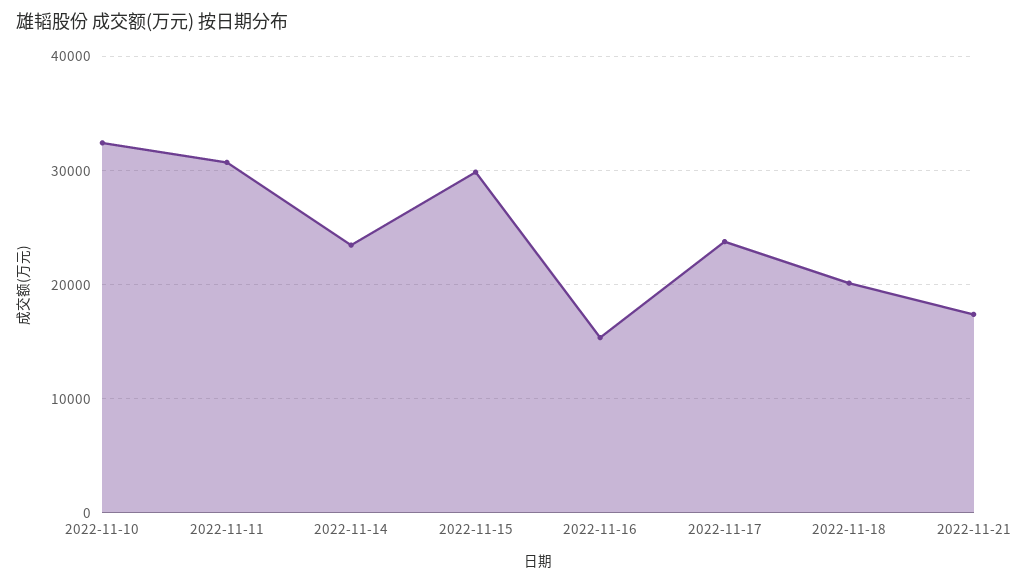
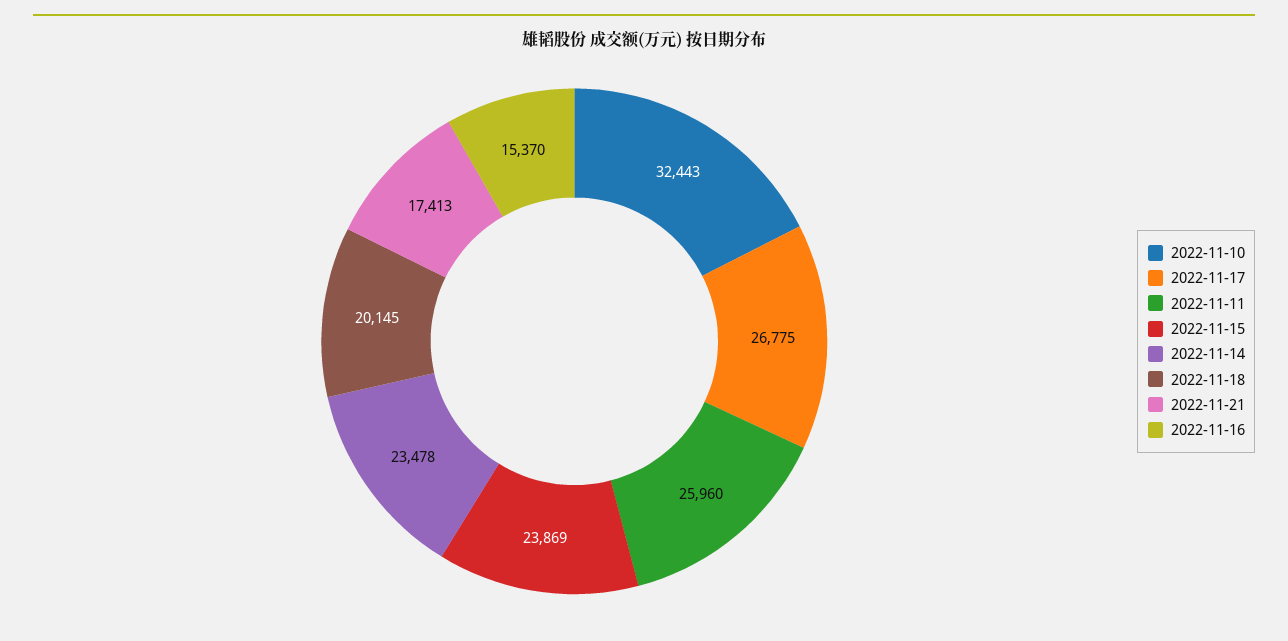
2022-11-11: 31000 -> 25960
2022-11-15: 30000 -> 23869
2022-11-17: 24000 -> 26775

